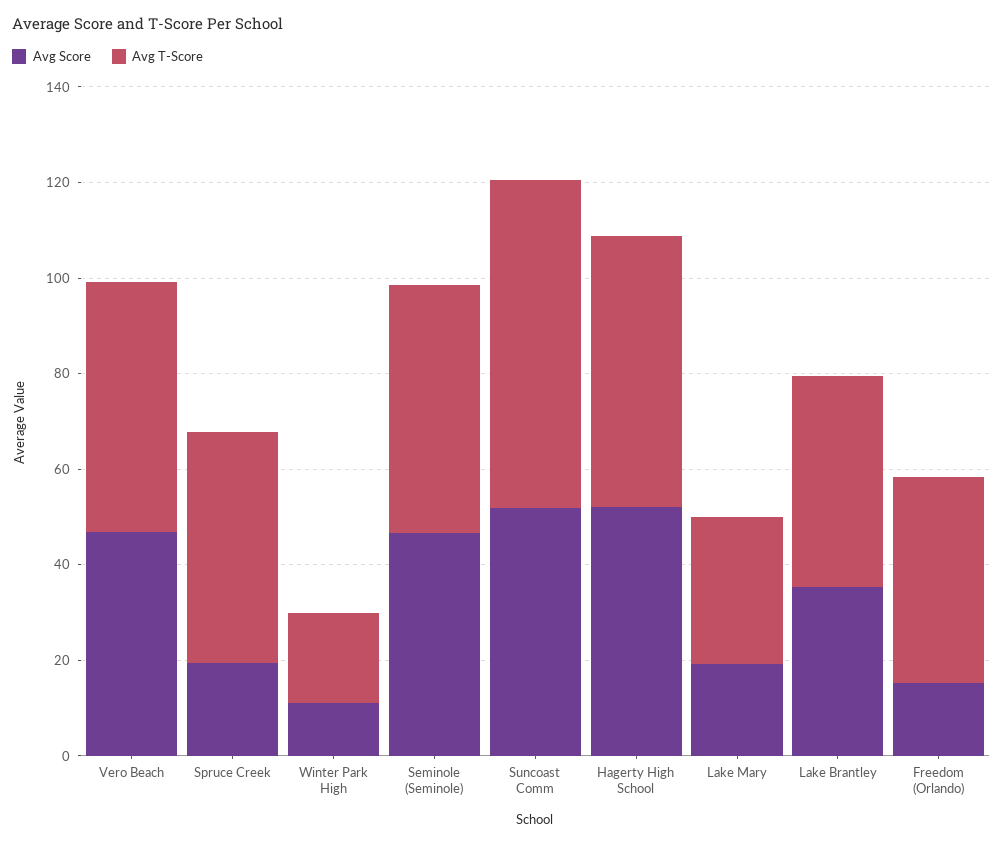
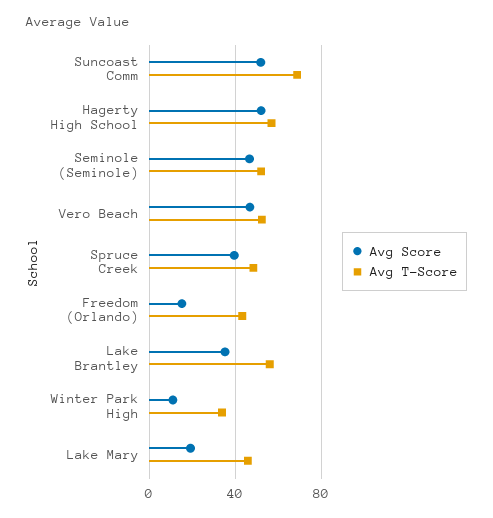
Avg Score, Spruce Creek: 20 -> 40
Avg T-Score, Winter Park High: 20 -> 35
Avg T-Score, Lake Mary: 30 -> 45
Avg T-Score, Lake Brantley: 45 -> 55

